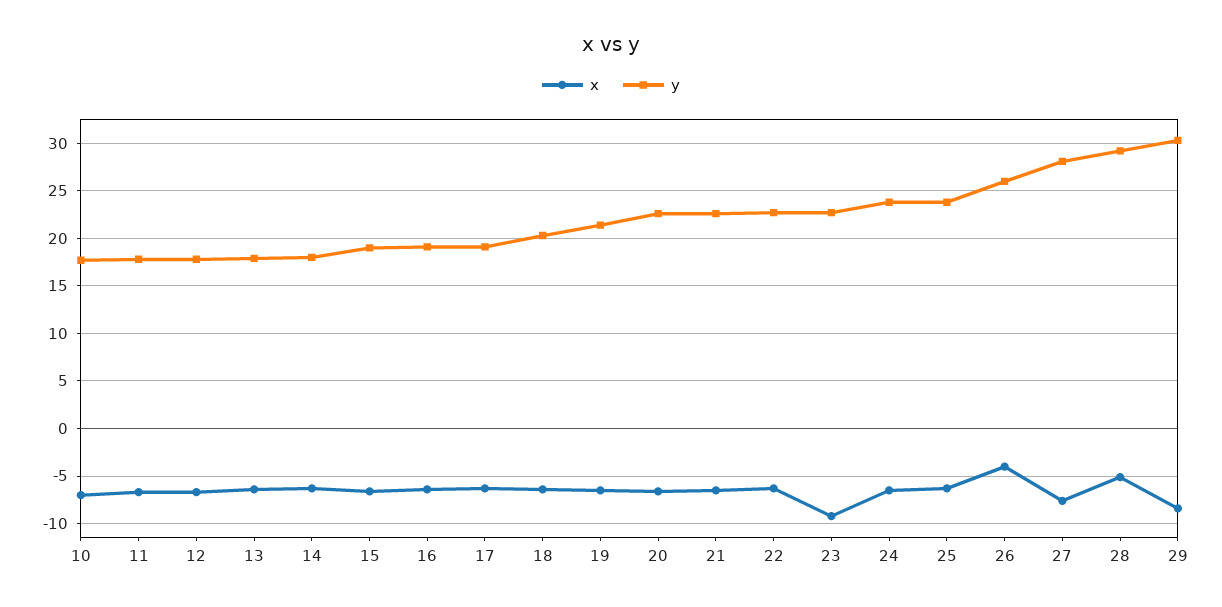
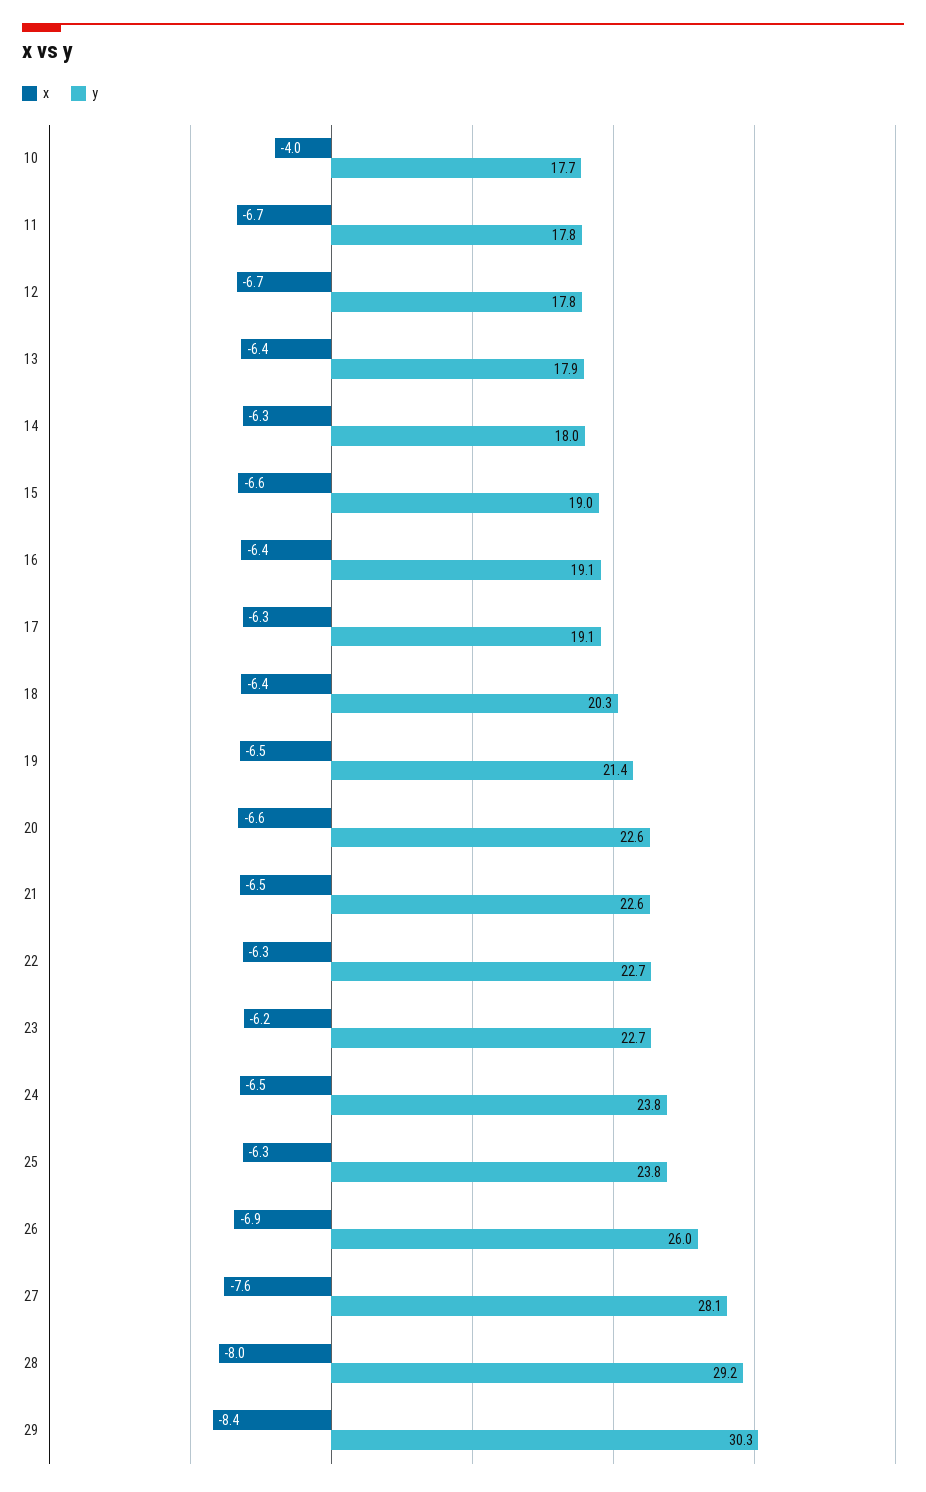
x, 10: -7 -> -4
x, 23: -9 -> -6.2
x, 26: -4 -> -6.9
x, 28: -5 -> -8

